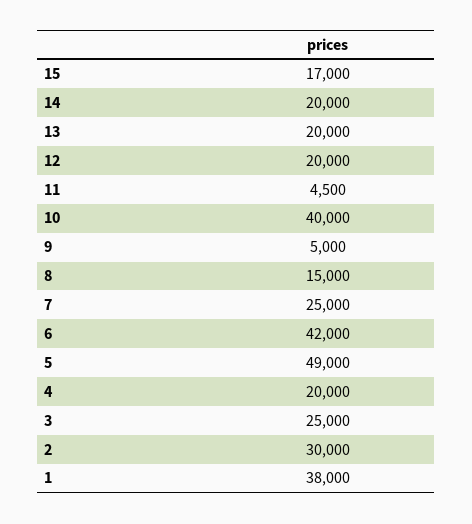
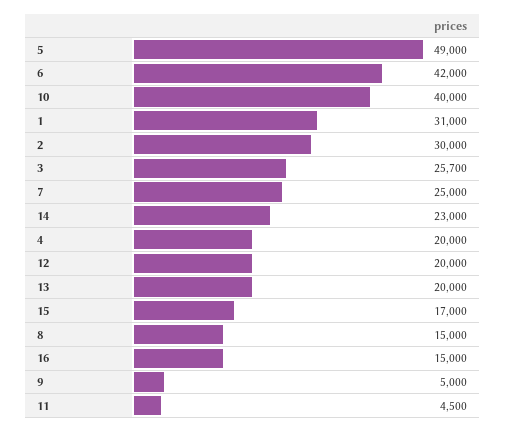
14: 20000 -> 23000
3: 25000 -> 25700
1: 38000 -> 31000
16: none -> 15000

